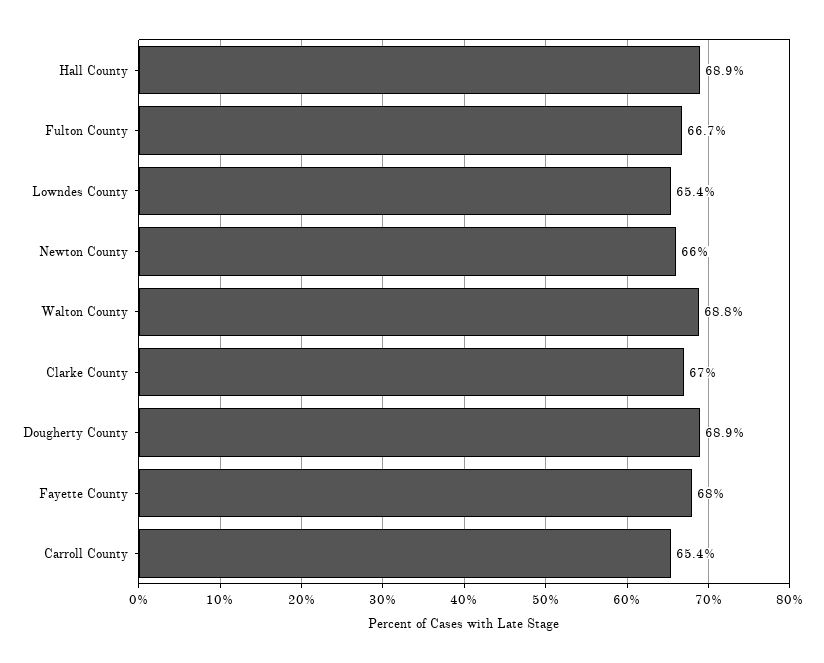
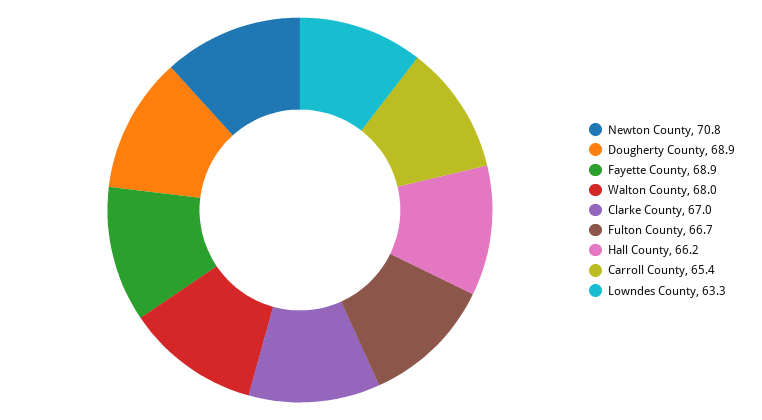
Hall County: 68.9 -> 66.2
Lowndes County: 65.4 -> 63.3
Newton County: 66 -> 70.8
Walton County: 68.8 -> 68
Fayette County: 68 -> 68.9

